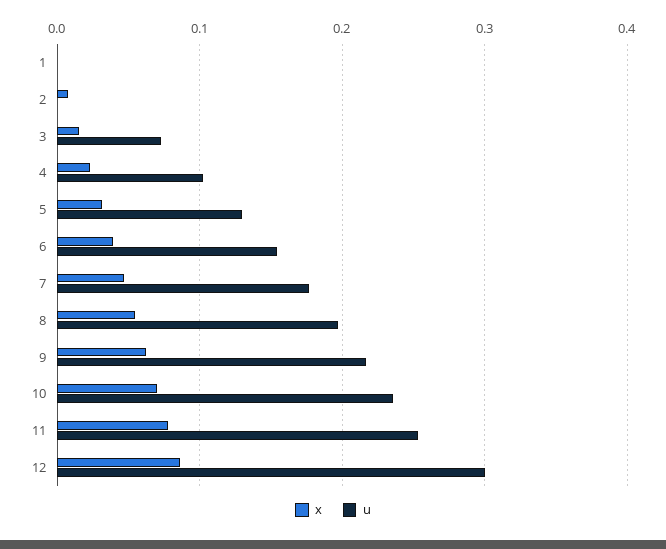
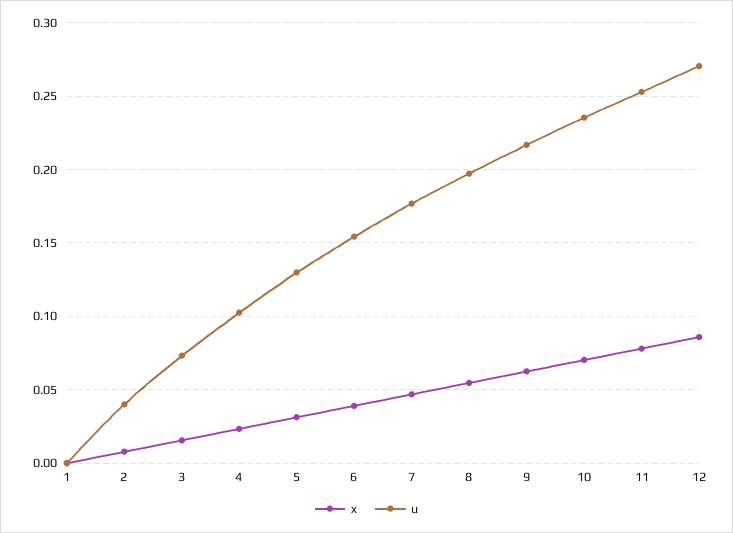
u, 2: 0 -> 0.04
u, 12: 0.3 -> 0.27

